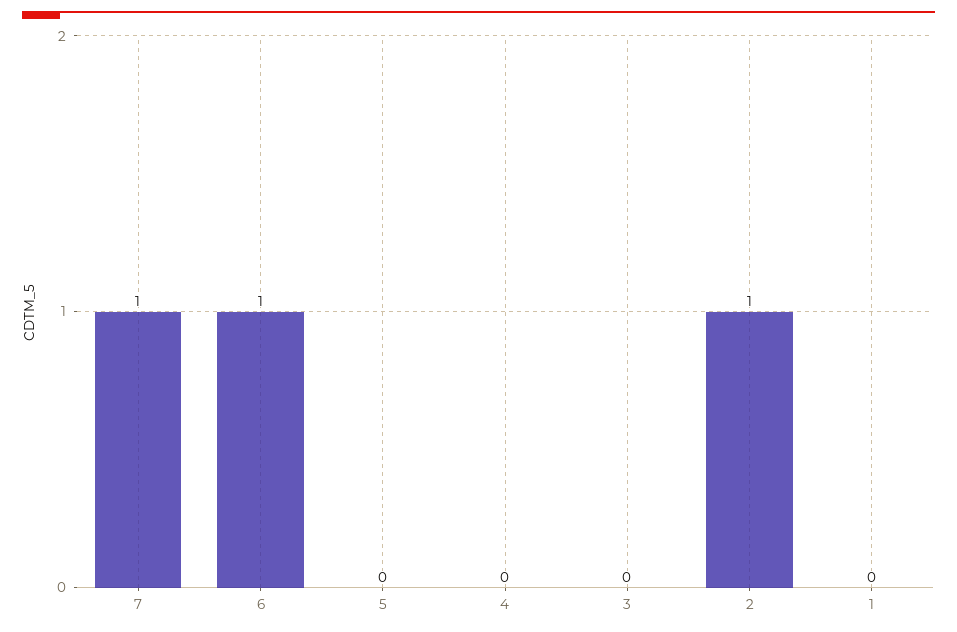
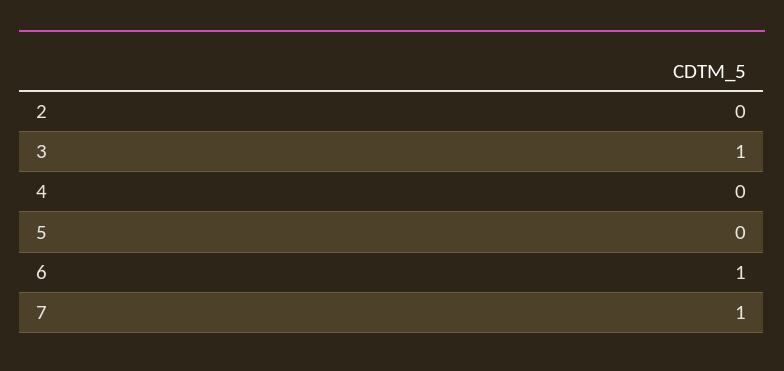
3: 0 -> 1
2: 1 -> 0
1: 0 -> none

